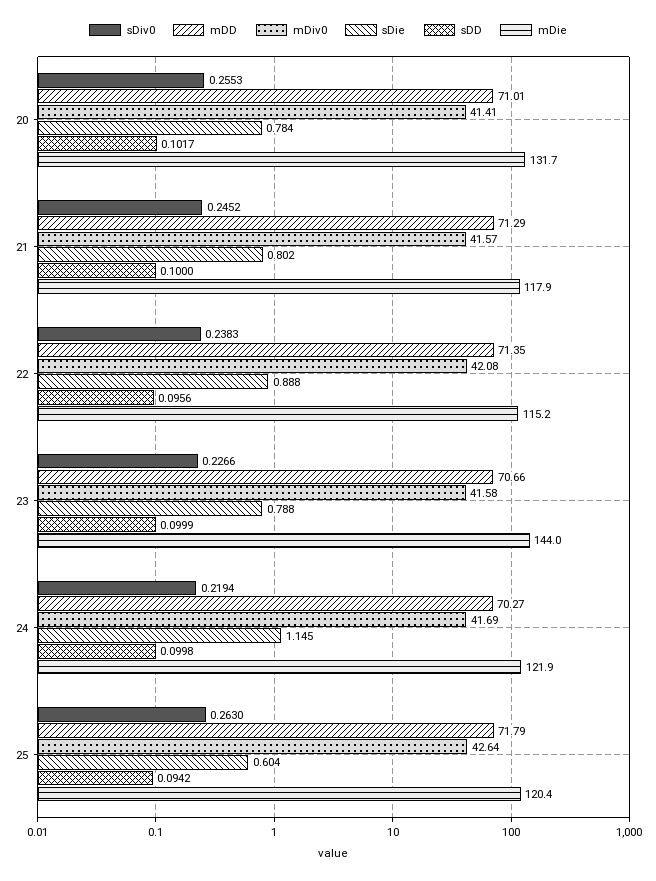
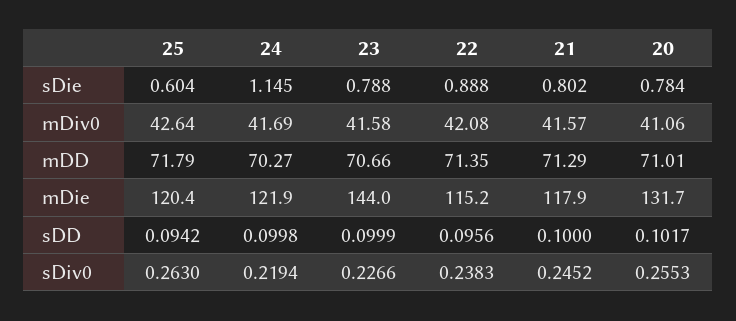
mDiv0, 20: 41.41 -> 41.06

